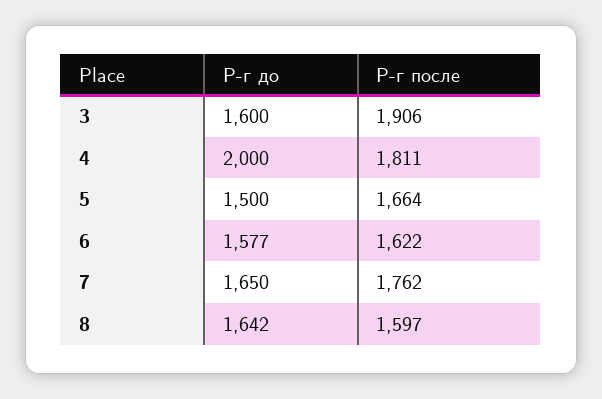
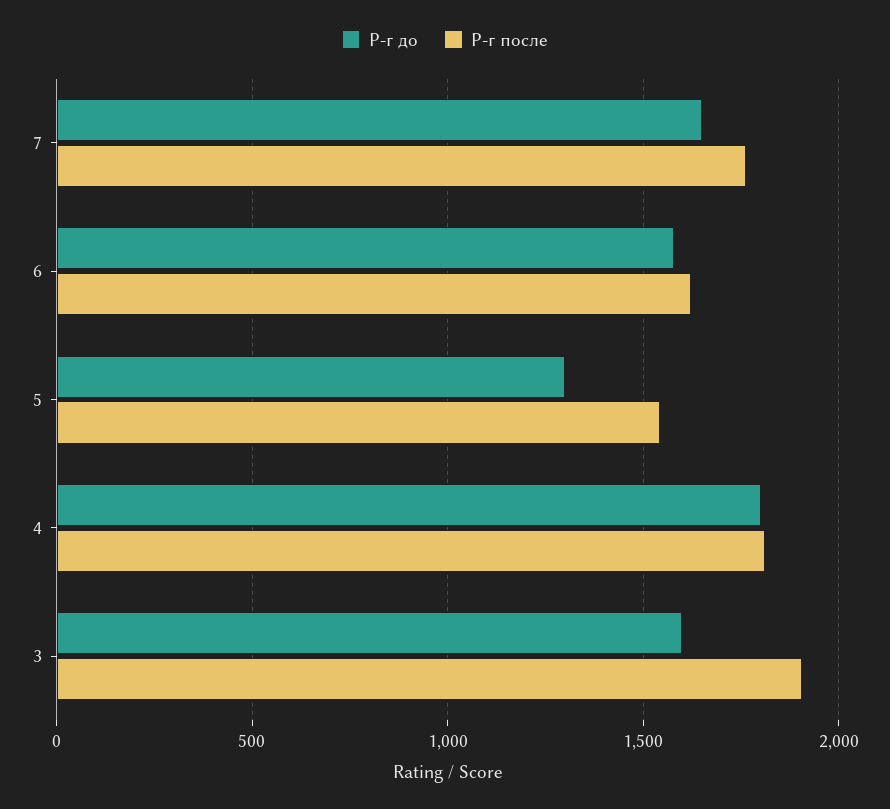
Р-г до, 4: 2000 -> 1800
Р-г до, 5: 1500 -> 1300
Р-г после, 5: 1664 -> 1550
Р-г до, 8: 1642 -> none
Р-г после, 8: 1597 -> none

